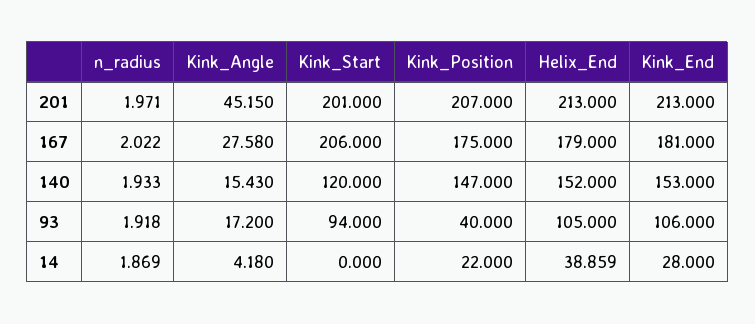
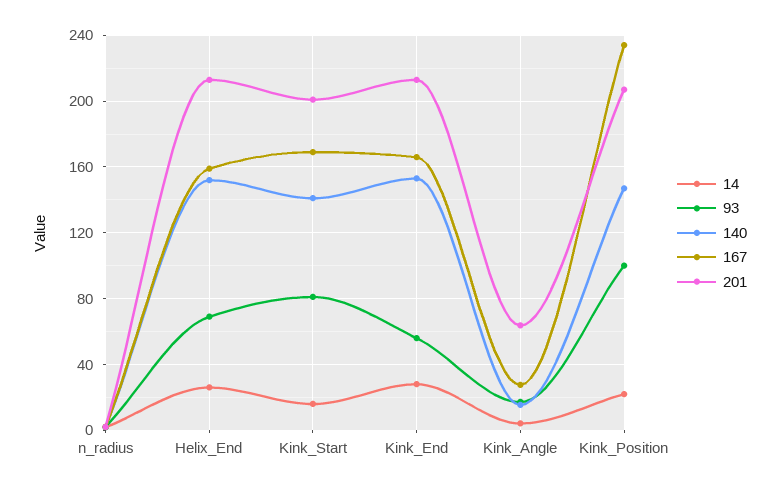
201, Kink_Angle: 45.15 -> 65
167, Kink_Start: 206 -> 170
167, Kink_Position: 175 -> 235
167, Helix_End: 179 -> 160
167, Kink_End: 181 -> 165
140, Kink_Start: 120 -> 140
93, Kink_Start: 94 -> 80
93, Kink_Position: 40 -> 100
93, Helix_End: 105 -> 70
93, Kink_End: 106 -> 55
14, Kink_Start: 0 -> 15
14, Helix_End: 38.859 -> 25

